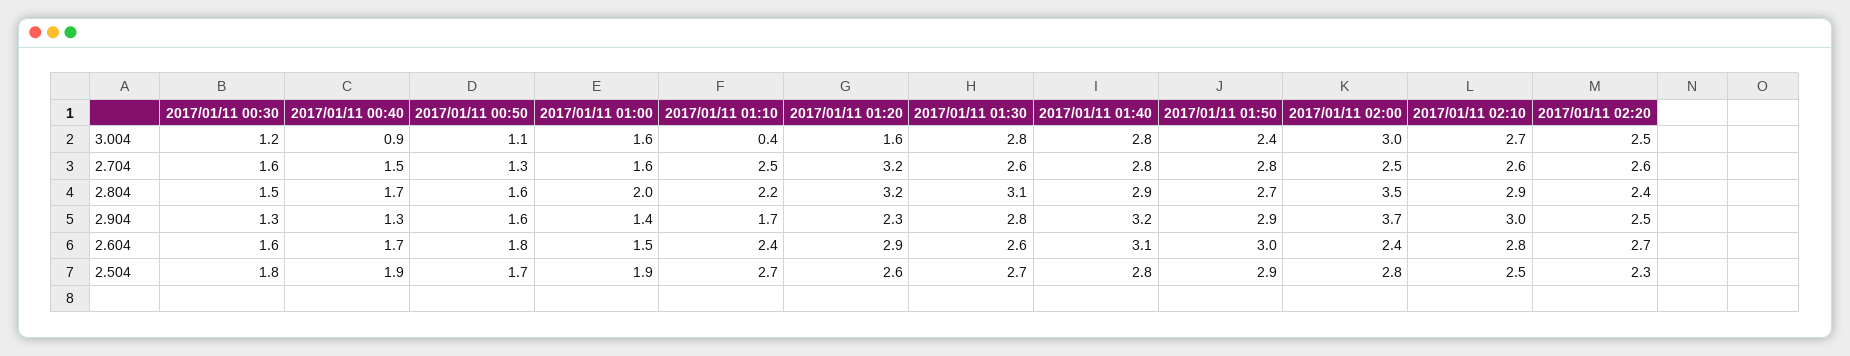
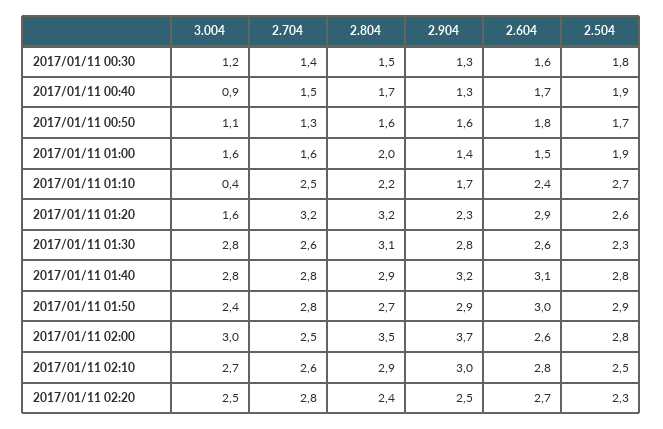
2017/01/11 00:30, 2.704: 1.6 -> 1.4
2017/01/11 02:20, 2.704: 2.6 -> 2.8
2017/01/11 02:00, 2.604: 2.4 -> 2.6
2017/01/11 01:30, 2.504: 2.7 -> 2.3

